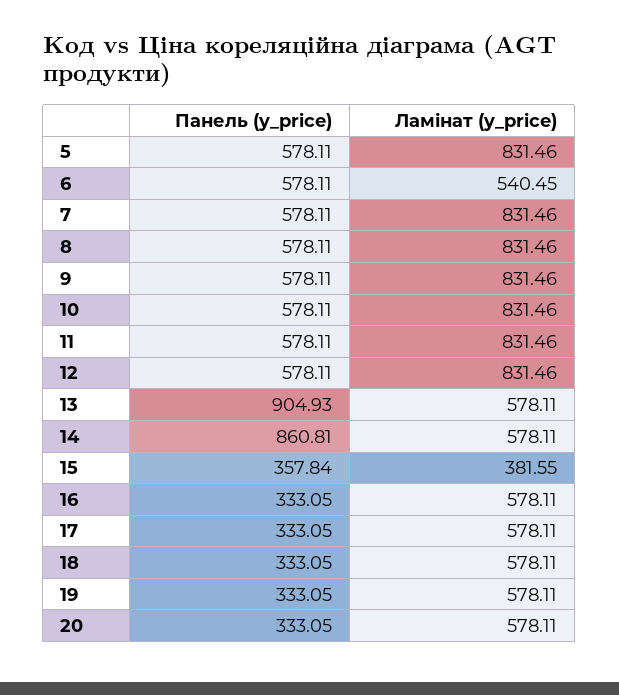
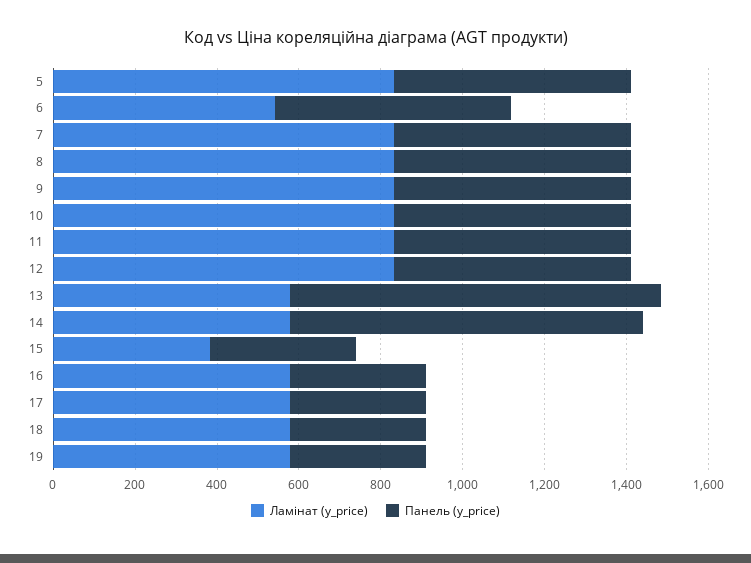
Панель (y_price), 20: 333.05 -> none
Ламінат (y_price), 20: 578.11 -> none

